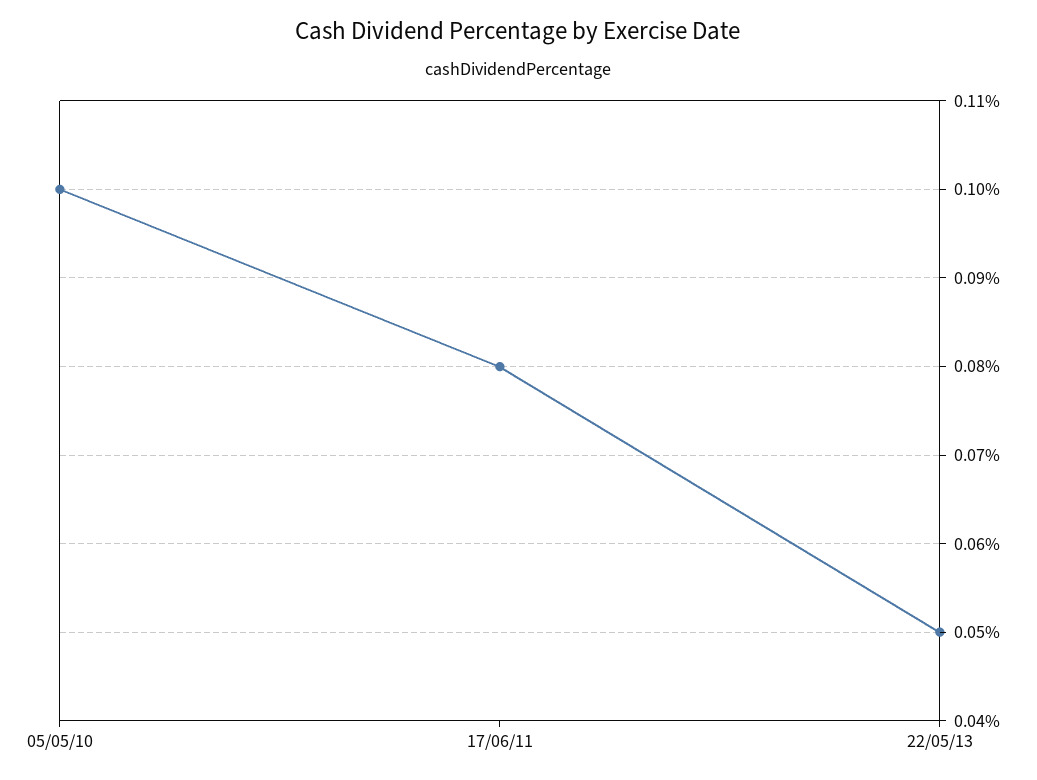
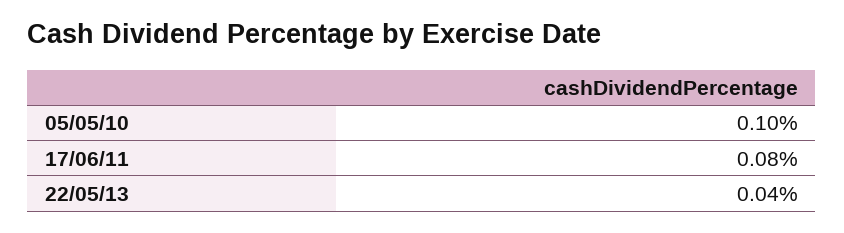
22/05/13: 0.05 -> 0.04

